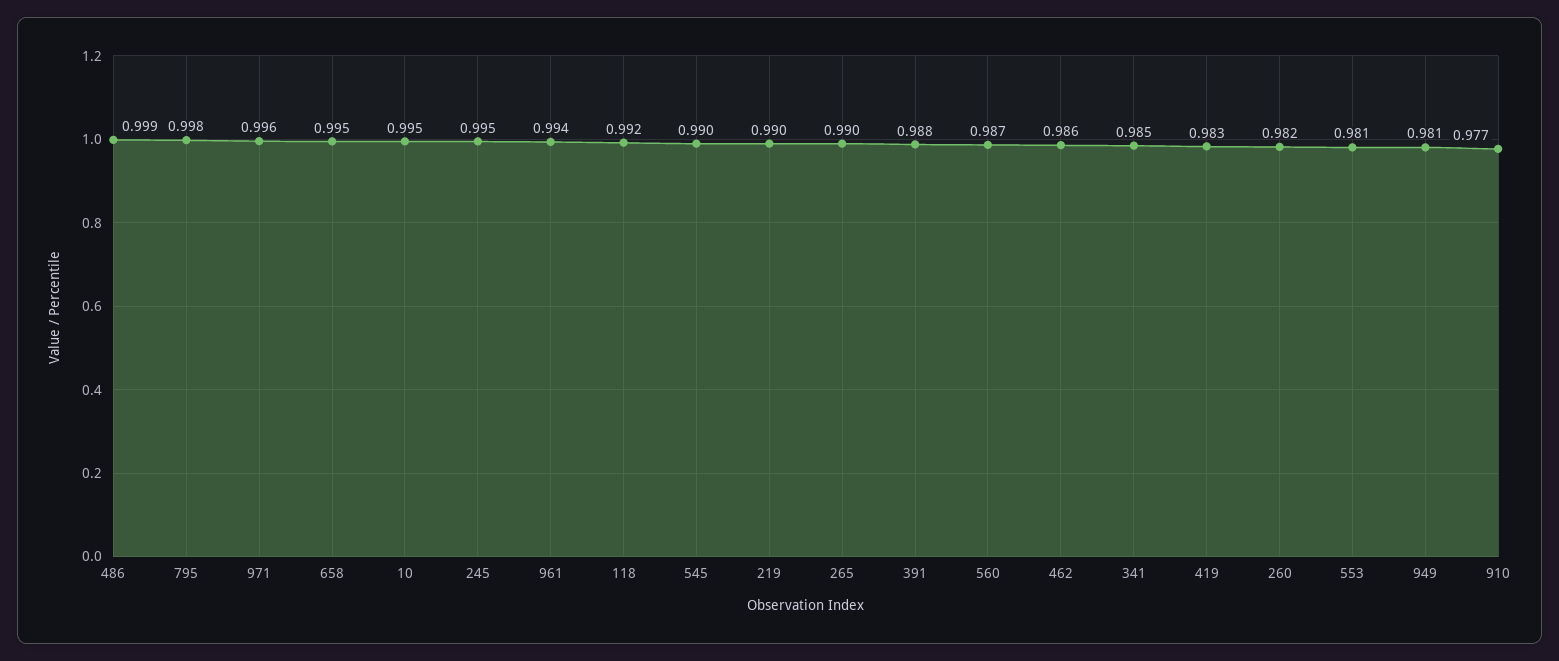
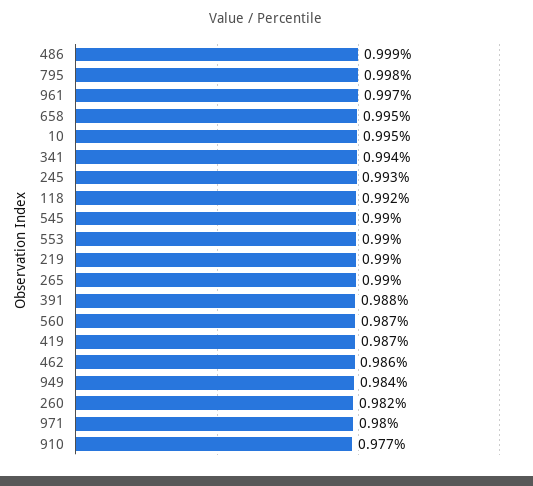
971: 0.996 -> 0.98
245: 0.995 -> 0.993
961: 0.994 -> 0.997
341: 0.985 -> 0.994
419: 0.983 -> 0.987
553: 0.981 -> 0.99
949: 0.981 -> 0.984

